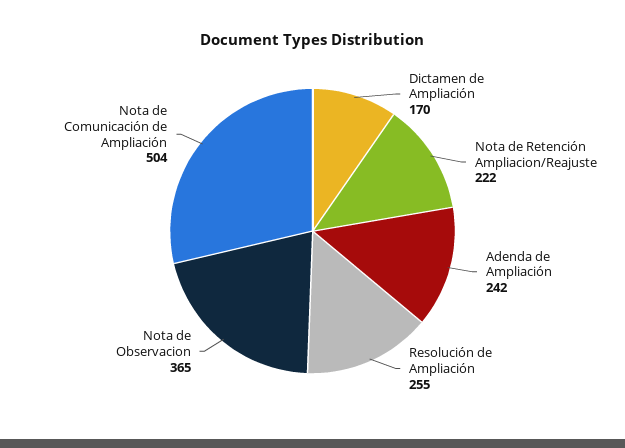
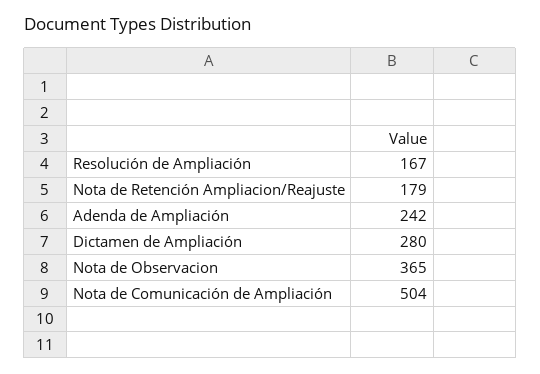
Dictamen de Ampliación: 170 -> 280
Nota de Retención Ampliacion/Reajuste: 222 -> 179
Resolución de Ampliación: 255 -> 167

